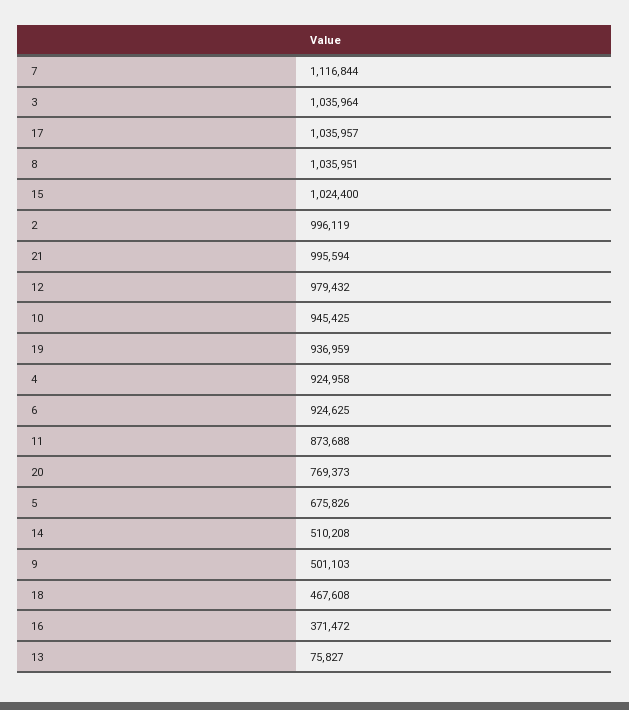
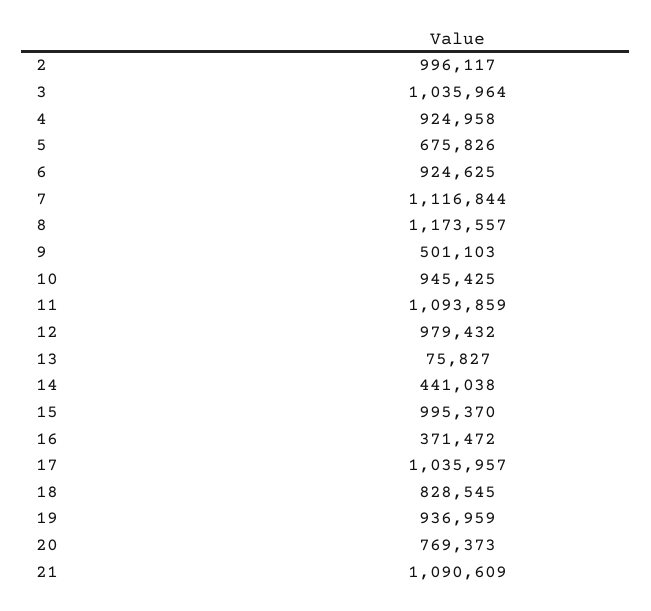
8: 1035951 -> 1173557
15: 1024400 -> 995370
2: 996119 -> 996117
21: 995594 -> 1090609
11: 873688 -> 1093859
14: 510208 -> 441038
18: 467608 -> 828545

